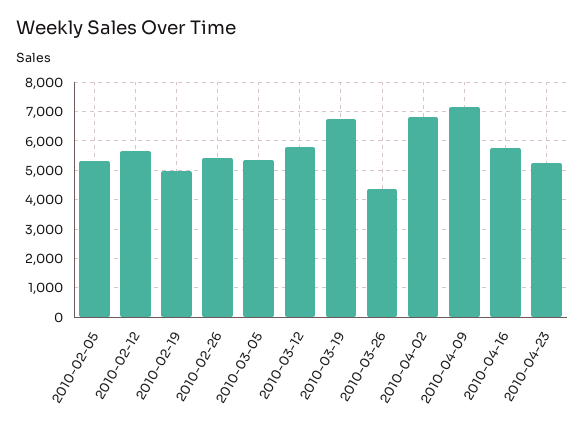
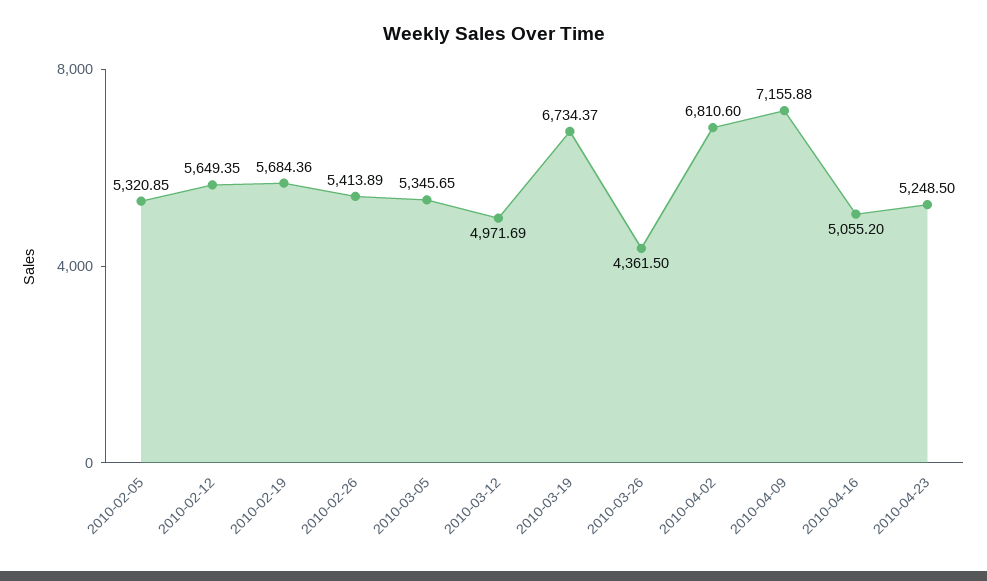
2010-02-19: 5000 -> 5684.36
2010-03-12: 5750 -> 4971.69
2010-04-16: 5750 -> 5055.2

